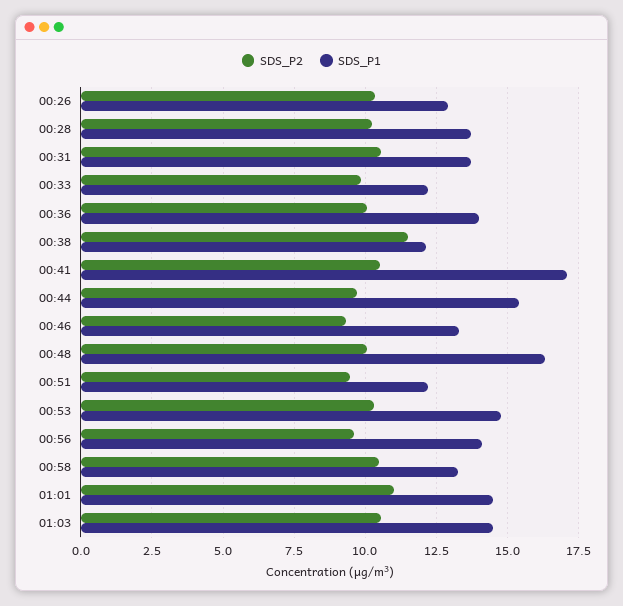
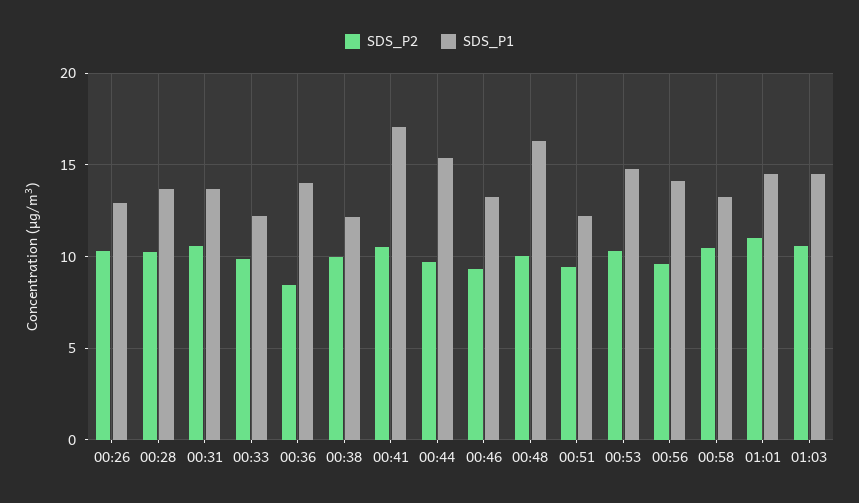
SDS_P2, 00:36: 10 -> 8.5
SDS_P2, 00:38: 11.5 -> 10

